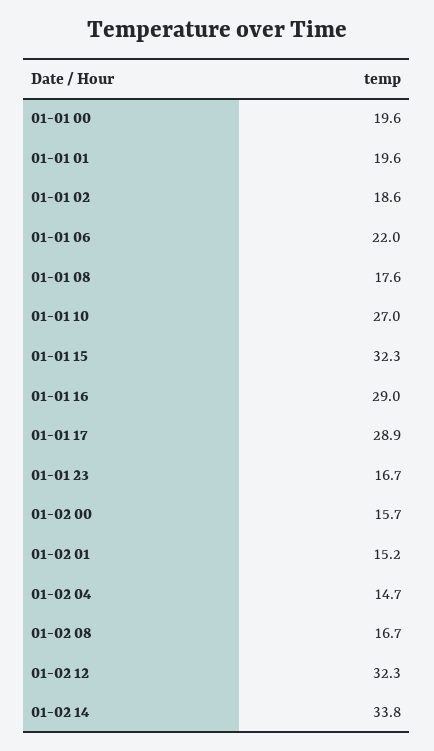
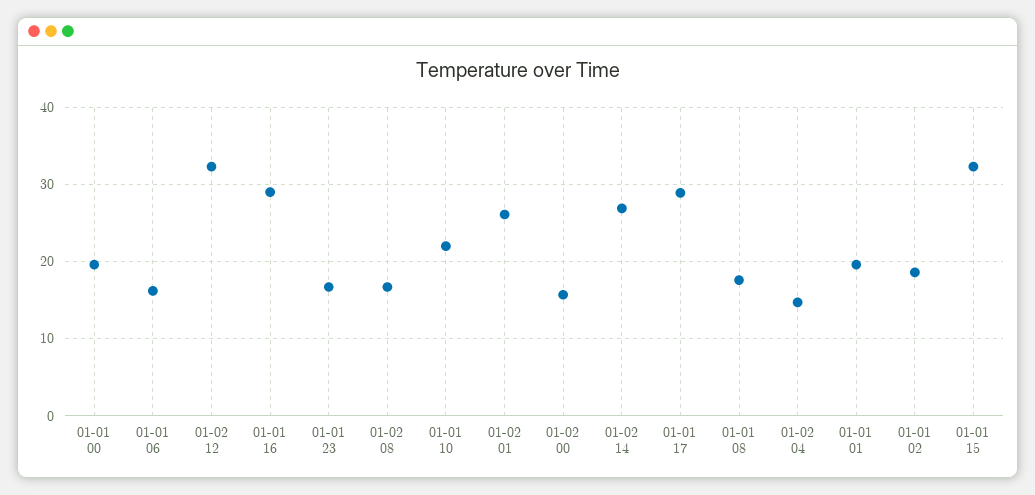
01-01 06: 22 -> 16
01-01 10: 27 -> 22
01-02 01: 15.2 -> 26
01-02 14: 33.8 -> 27

